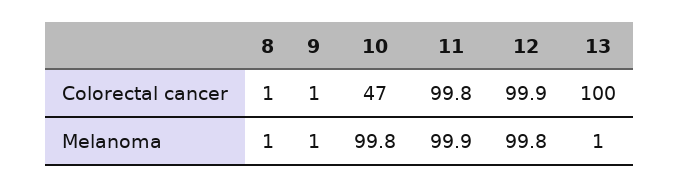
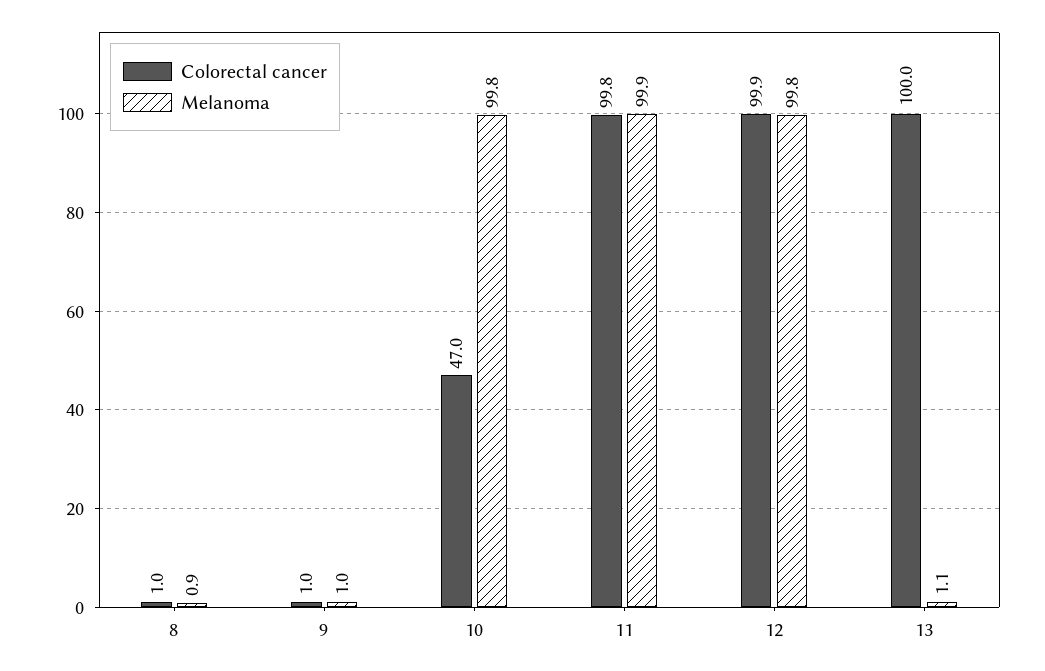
Melanoma, 8: 1 -> 0.9
Melanoma, 13: 1 -> 1.1

